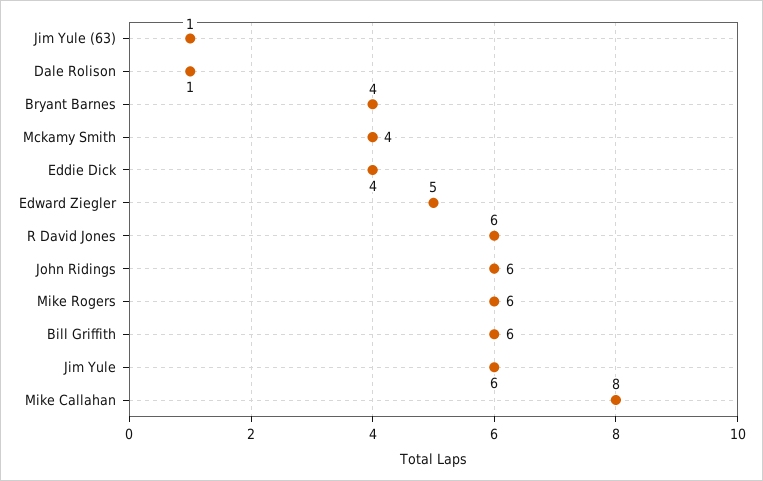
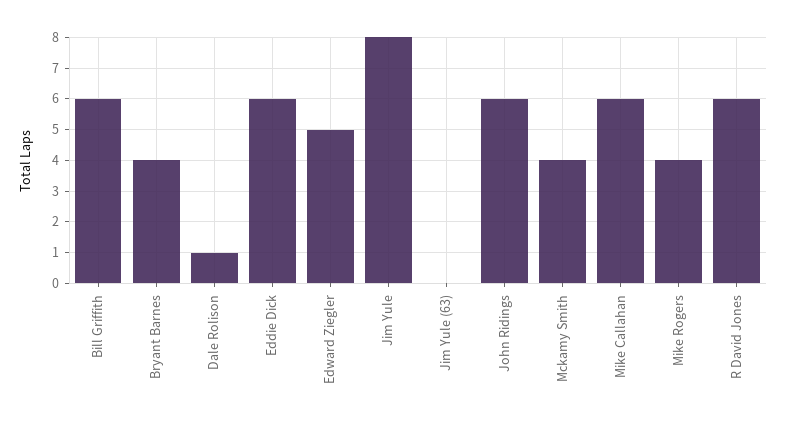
Jim Yule (63): 1 -> 0
Eddie Dick: 4 -> 6
Mike Rogers: 6 -> 4
Jim Yule: 6 -> 8
Mike Callahan: 8 -> 6

